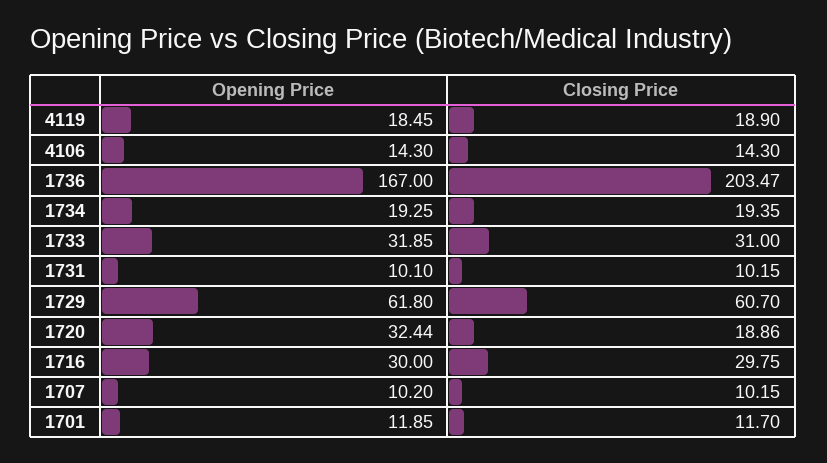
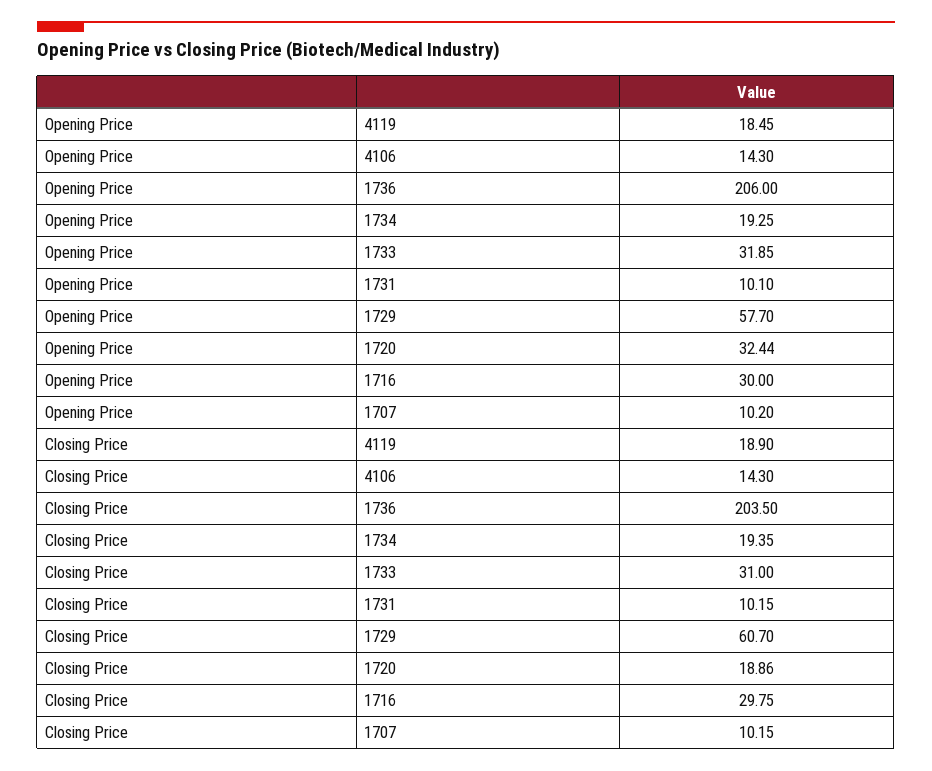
Opening Price, 1736: 167 -> 206
Closing Price, 1736: 203.47 -> 203.5
Opening Price, 1729: 61.8 -> 57.7
Opening Price, 1701: 11.85 -> none
Closing Price, 1701: 11.7 -> none

